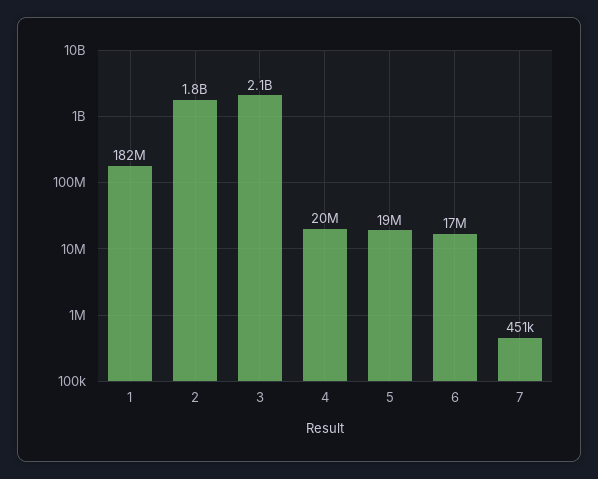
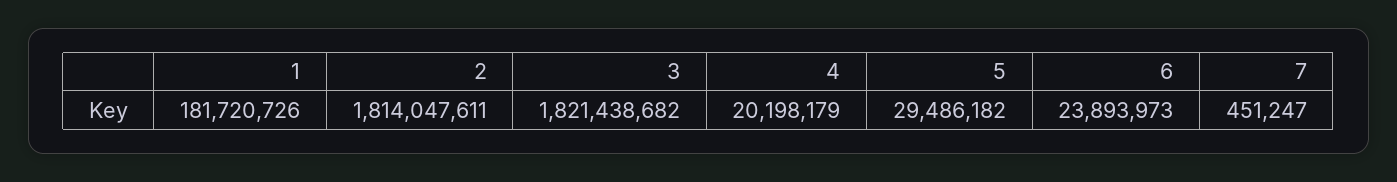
3: 2100000000 -> 1821438682
5: 19000000 -> 29486182
6: 17000000 -> 23893973

